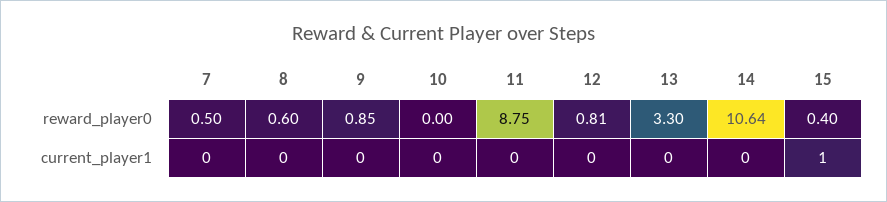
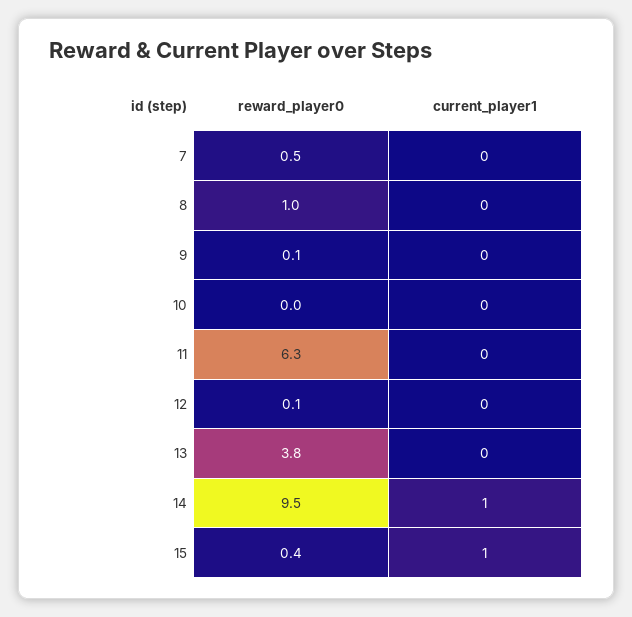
8, reward_player0: 0.6 -> 1
9, reward_player0: 0.85 -> 0.1
11, reward_player0: 8.75 -> 6.3
12, reward_player0: 0.81 -> 0.1
13, reward_player0: 3.3 -> 3.8
14, reward_player0: 10.64 -> 9.5
14, current_player1: 0 -> 1

